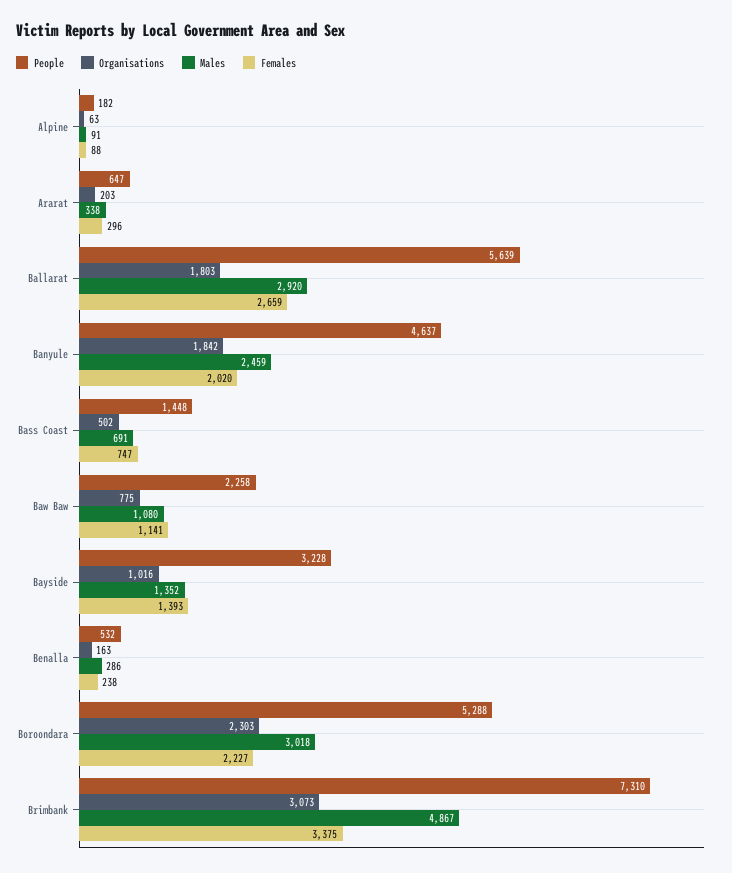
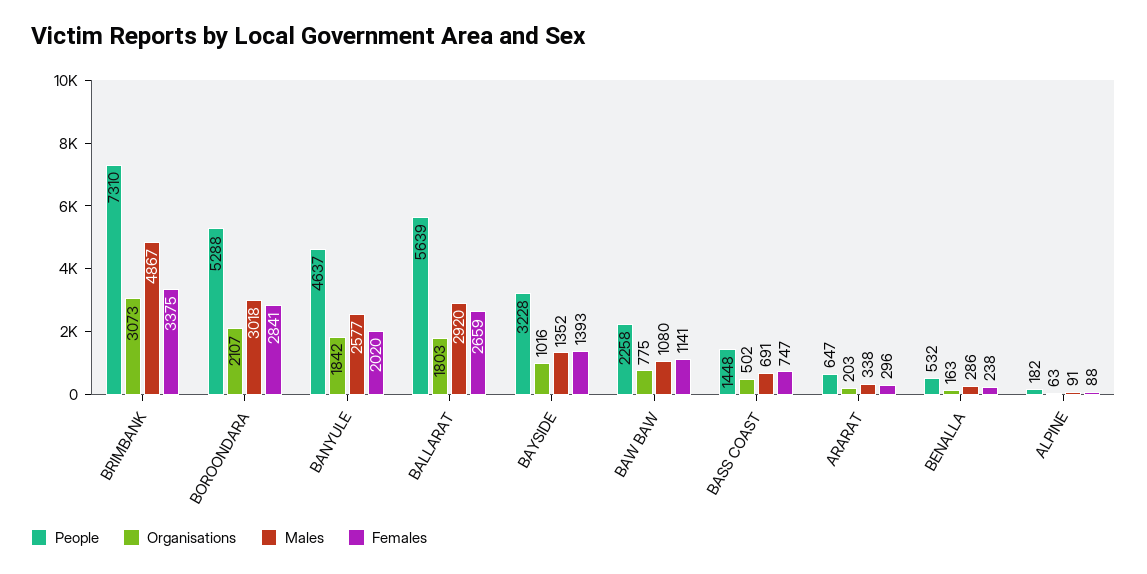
Males, Banyule: 2459 -> 2577
Organisations, Boroondara: 2303 -> 2107
Females, Boroondara: 2227 -> 2841

